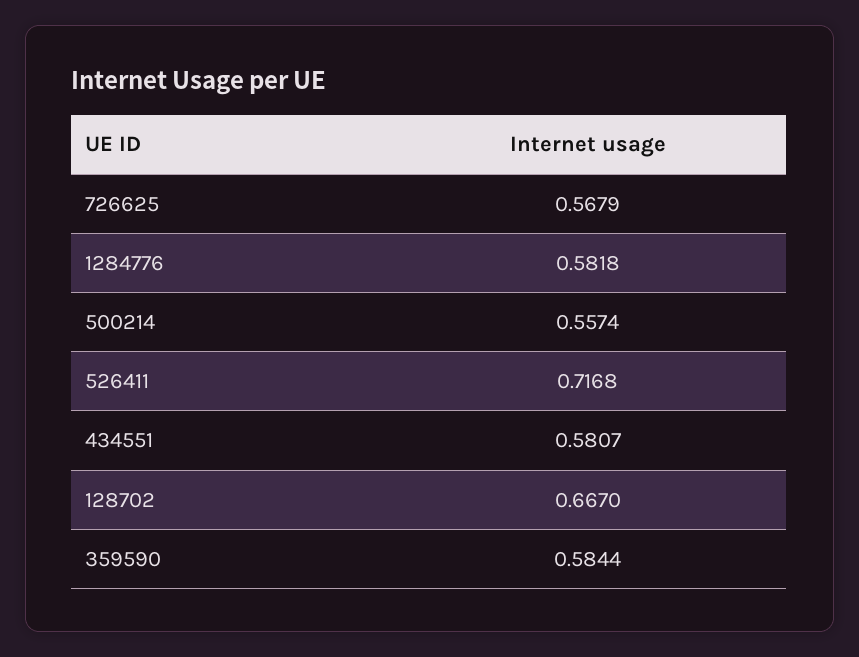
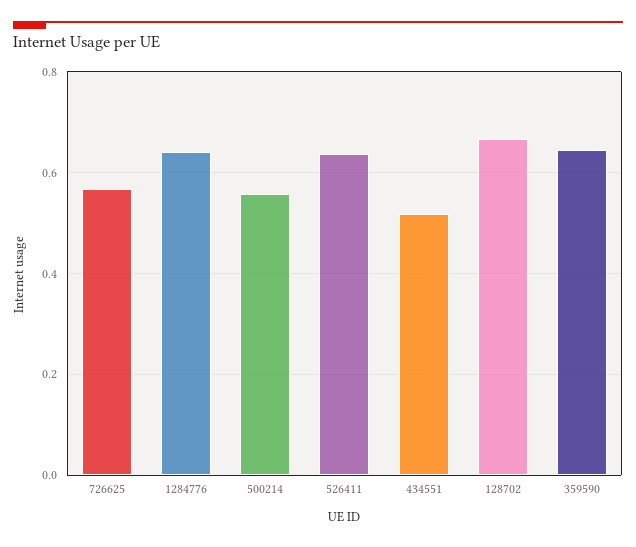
1284776: 0.5818 -> 0.64
526411: 0.7168 -> 0.64
434551: 0.5807 -> 0.52
359590: 0.5844 -> 0.64

